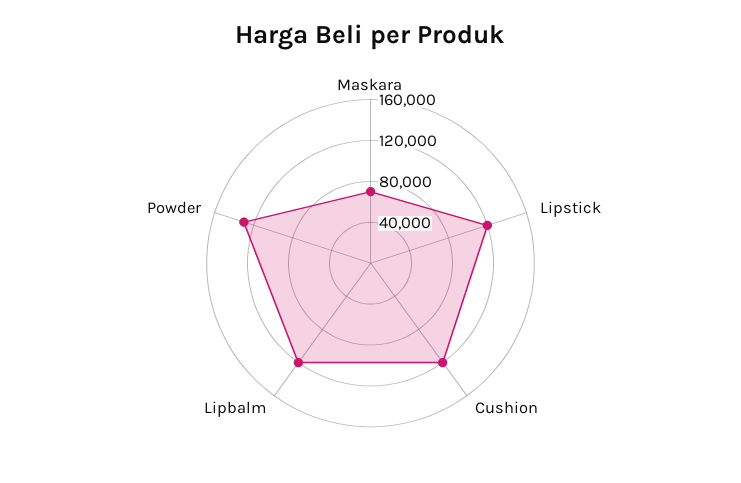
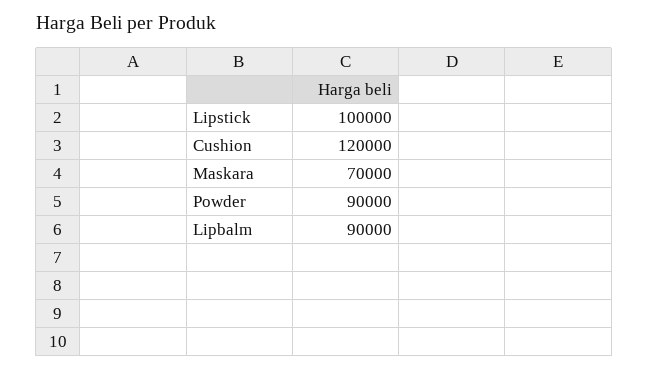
Lipstick: 120000 -> 100000
Lipbalm: 120000 -> 90000
Powder: 130000 -> 90000

